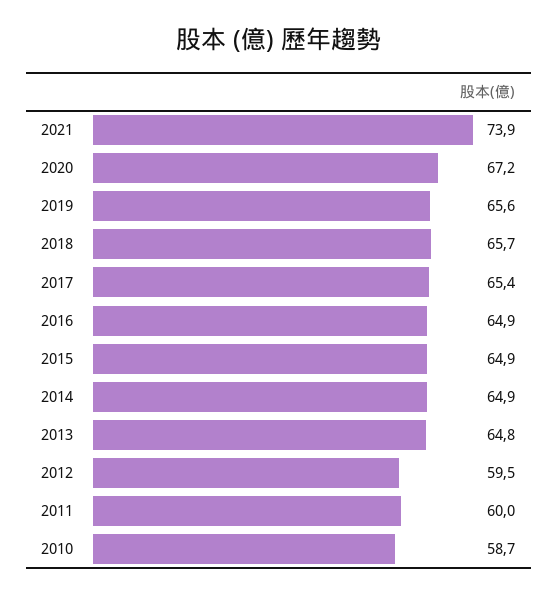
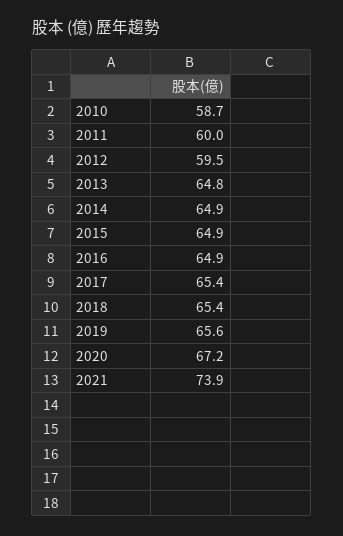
2018: 65.7 -> 65.4

